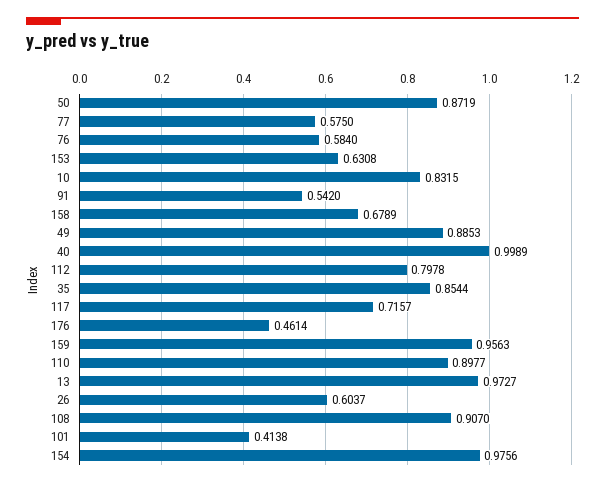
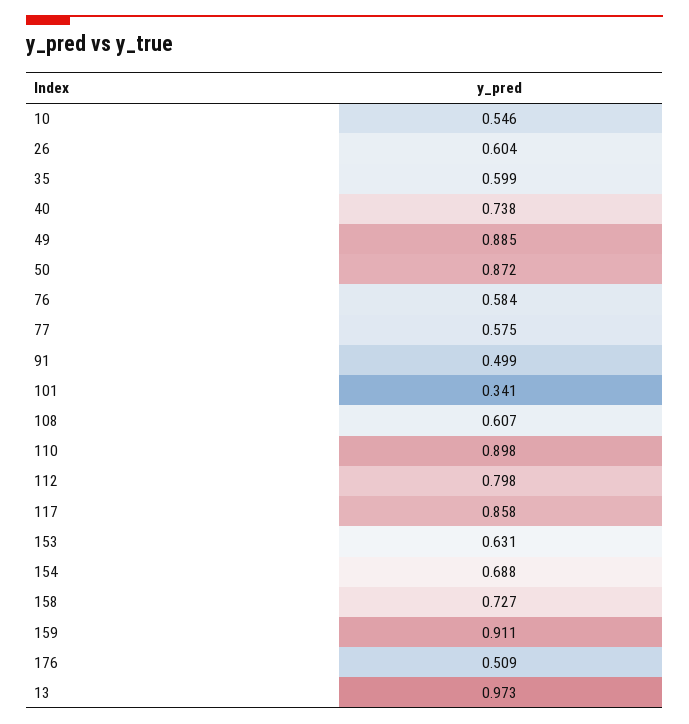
10: 0.8315 -> 0.546
91: 0.542 -> 0.499
158: 0.6789 -> 0.727
40: 0.9989 -> 0.738
35: 0.8544 -> 0.599
117: 0.7157 -> 0.858
176: 0.4614 -> 0.509
159: 0.9563 -> 0.911
108: 0.907 -> 0.607
101: 0.4138 -> 0.341
154: 0.9756 -> 0.688

